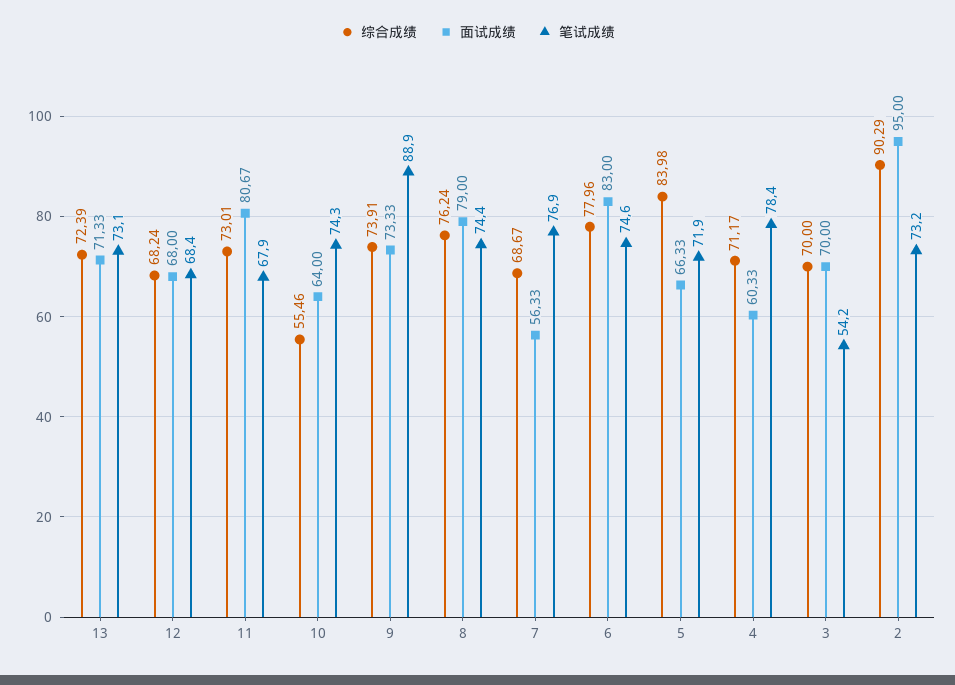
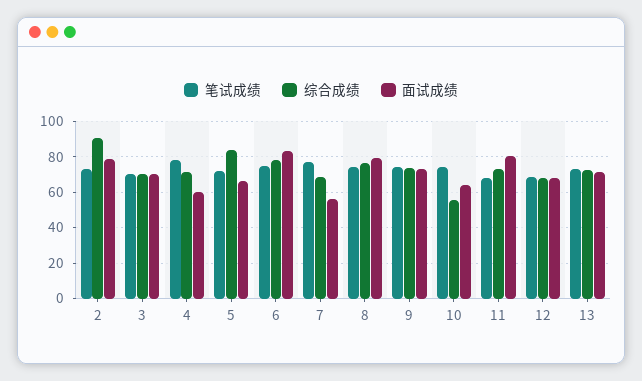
笔试成绩, 9: 88.9 -> 75
笔试成绩, 3: 54.2 -> 70
面试成绩, 2: 95 -> 80

